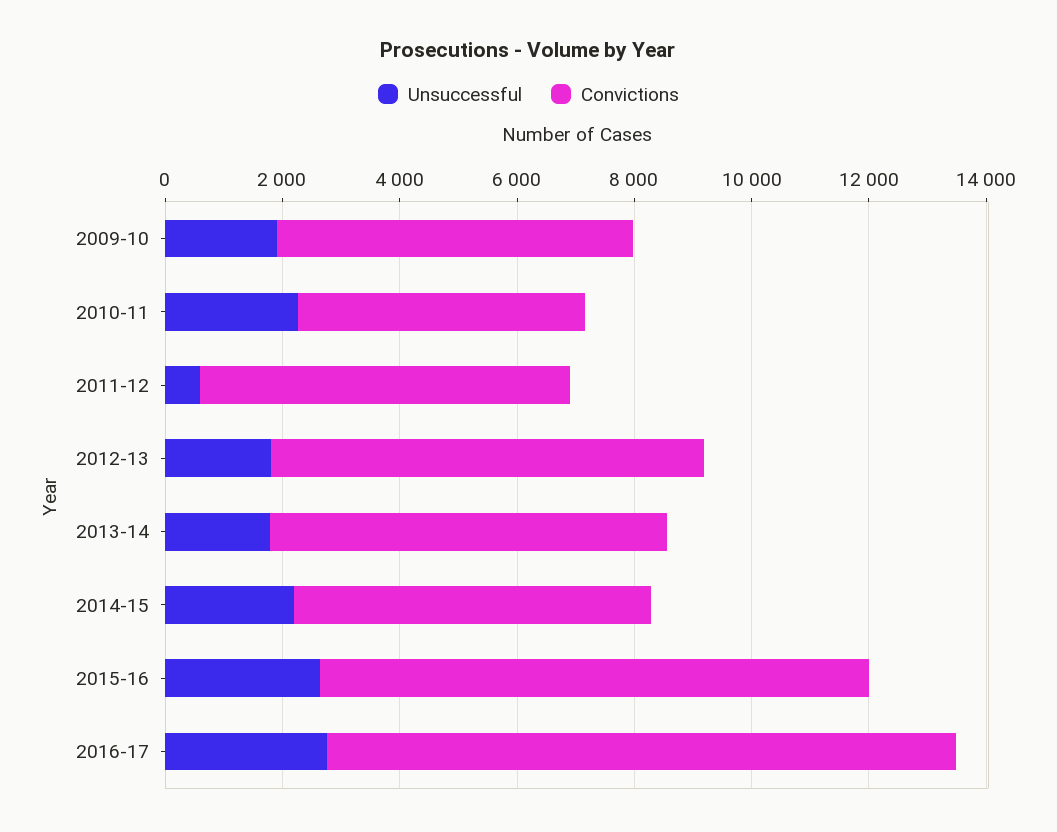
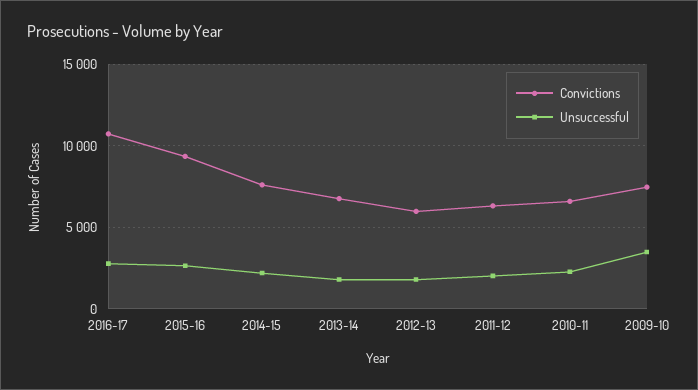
Unsuccessful, 2009-10: 2000 -> 3500
Convictions, 2009-10: 6000 -> 7500
Convictions, 2010-11: 5000 -> 6500
Unsuccessful, 2011-12: 500 -> 2000
Convictions, 2012-13: 7500 -> 6000
Convictions, 2014-15: 6000 -> 7500

